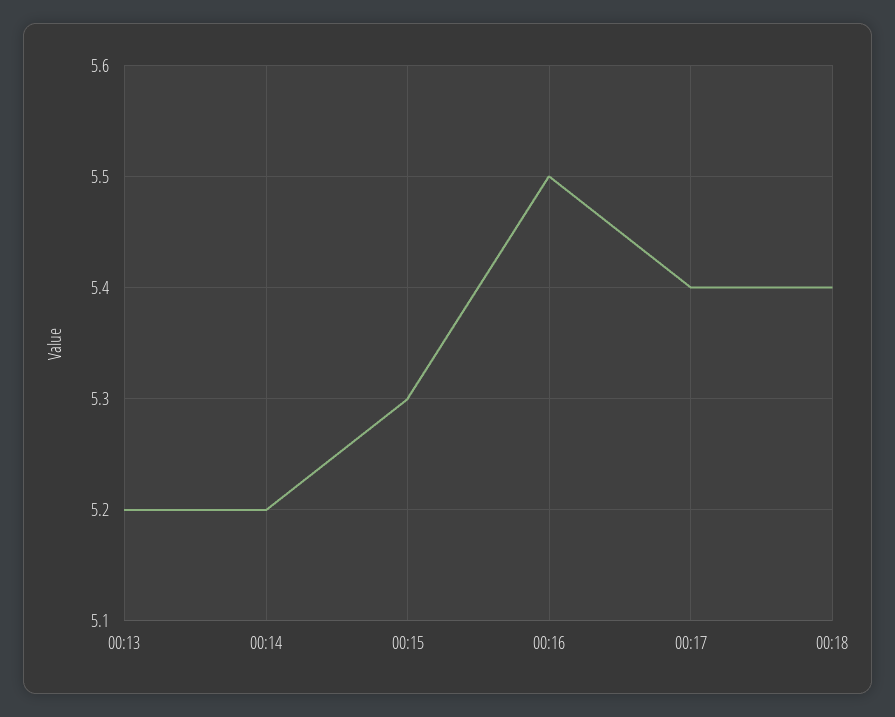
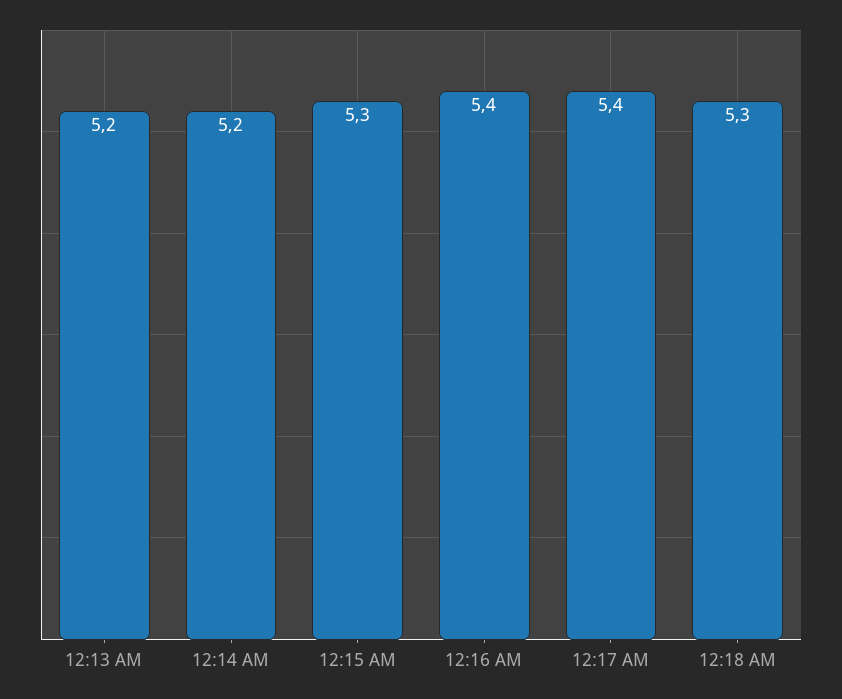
00:16: 5.5 -> 5.4
00:18: 5.4 -> 5.3

